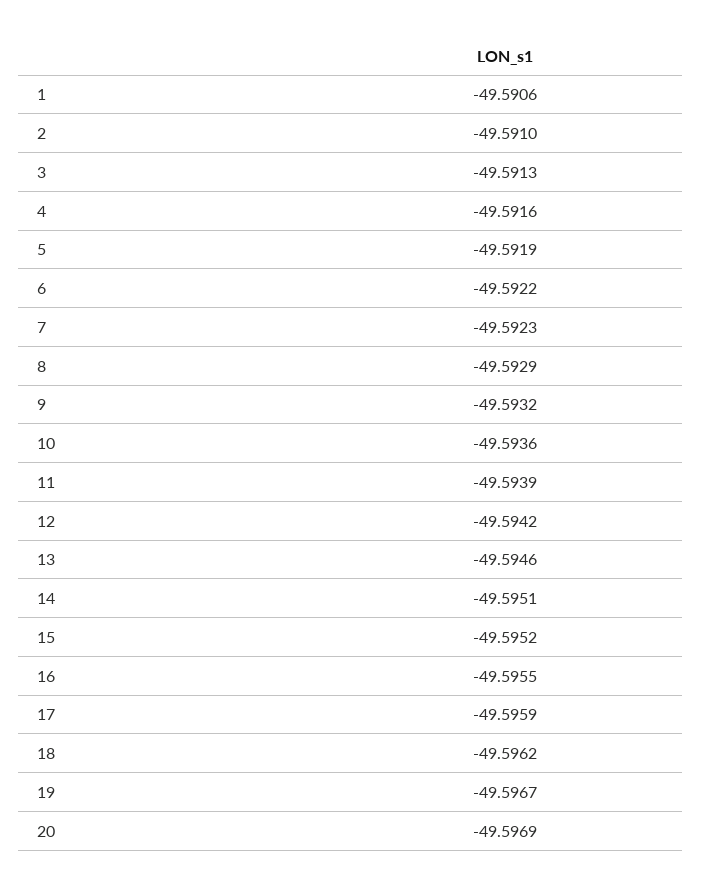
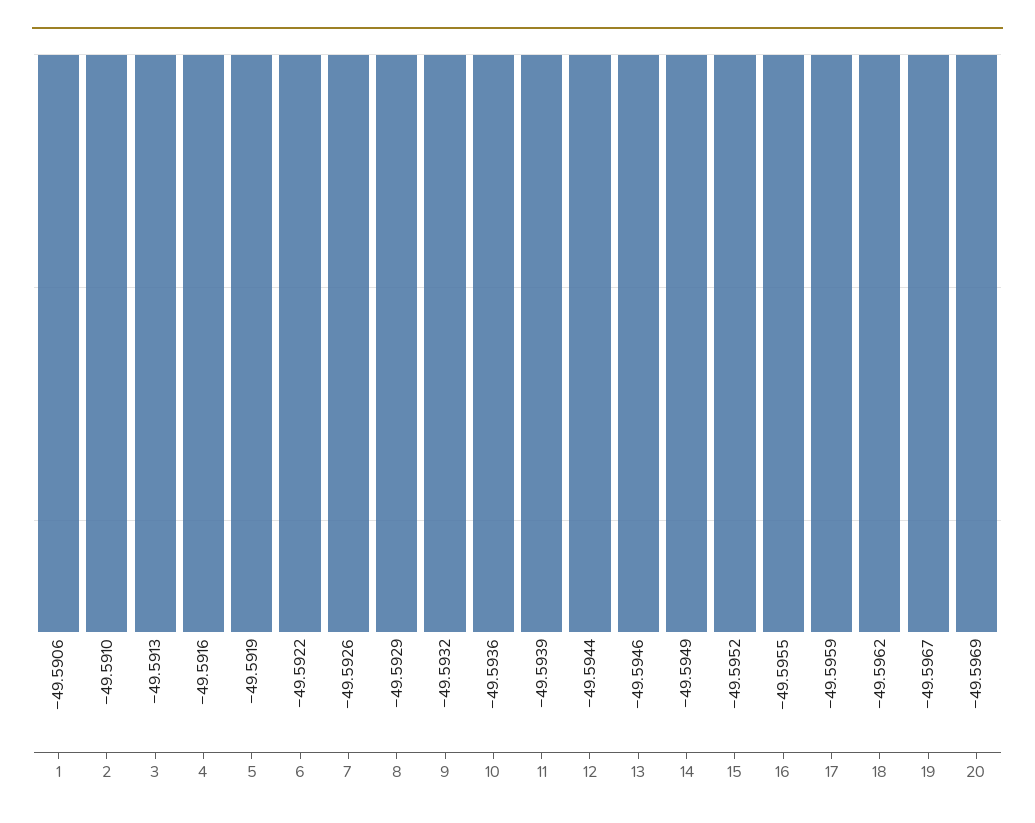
7: -49.5923 -> -49.5926
12: -49.5942 -> -49.5944
14: -49.5951 -> -49.5949

